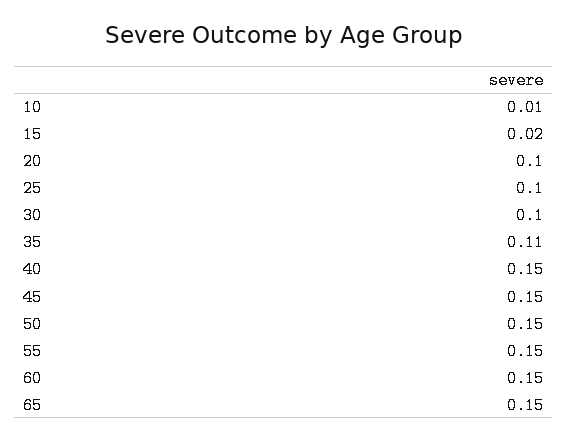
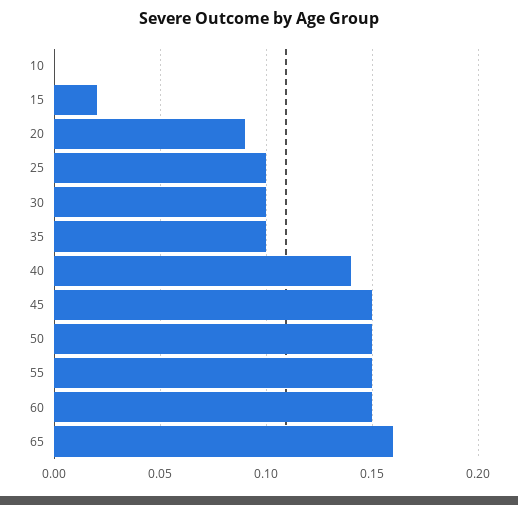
10: 0.01 -> 0
20: 0.1 -> 0.09
35: 0.11 -> 0.1
40: 0.15 -> 0.14
65: 0.15 -> 0.16

